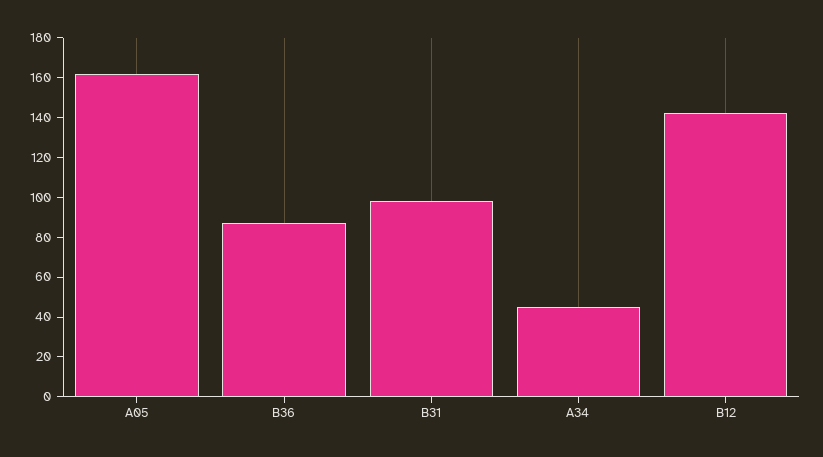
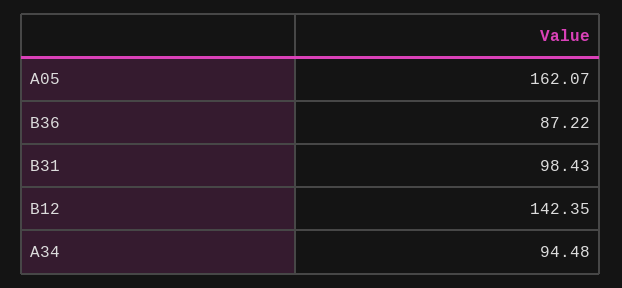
A34: 45 -> 94.48

